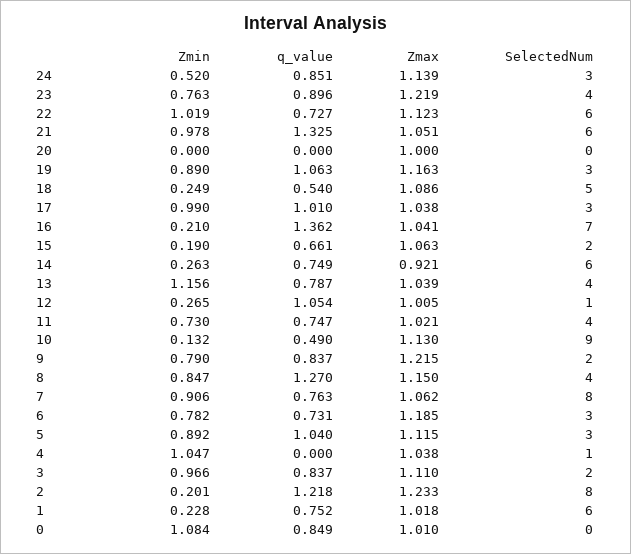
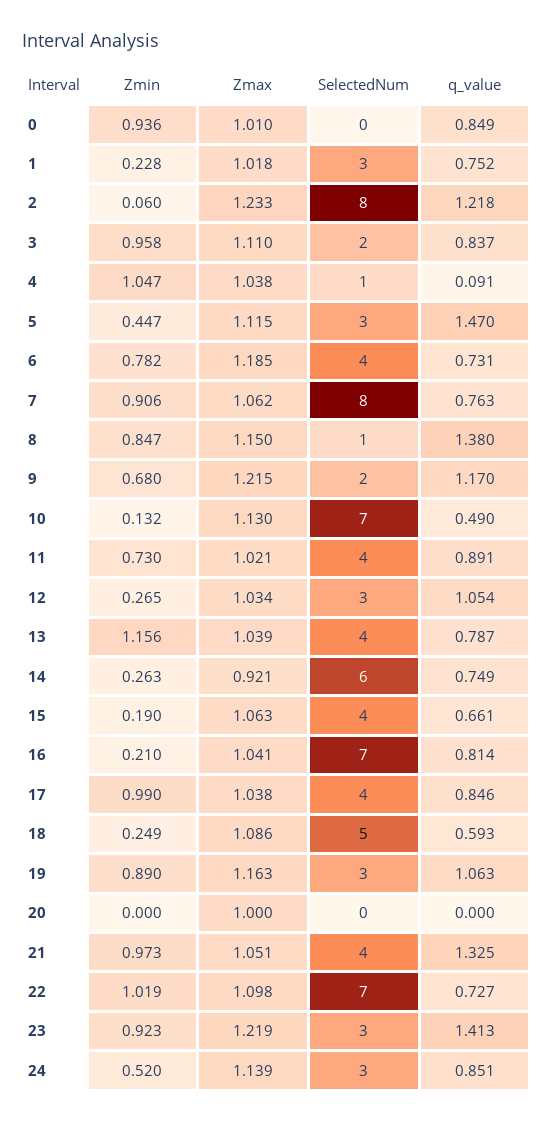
Zmin, 23: 0.763 -> 0.923
q_value, 23: 0.896 -> 1.413
SelectedNum, 23: 4 -> 3
Zmax, 22: 1.123 -> 1.098
SelectedNum, 22: 6 -> 7
Zmin, 21: 0.978 -> 0.973
SelectedNum, 21: 6 -> 4
q_value, 18: 0.54 -> 0.593
q_value, 17: 1.01 -> 0.846
SelectedNum, 17: 3 -> 4
q_value, 16: 1.362 -> 0.814
SelectedNum, 15: 2 -> 4
Zmax, 12: 1.005 -> 1.034
SelectedNum, 12: 1 -> 3
q_value, 11: 0.747 -> 0.891
SelectedNum, 10: 9 -> 7
Zmin, 9: 0.79 -> 0.68
q_value, 9: 0.837 -> 1.17
q_value, 8: 1.27 -> 1.38
SelectedNum, 8: 4 -> 1
SelectedNum, 6: 3 -> 4
Zmin, 5: 0.892 -> 0.447
q_value, 5: 1.04 -> 1.47
q_value, 4: 0 -> 0.091
Zmin, 3: 0.966 -> 0.958
Zmin, 2: 0.201 -> 0.06
SelectedNum, 1: 6 -> 3
Zmin, 0: 1.084 -> 0.936

